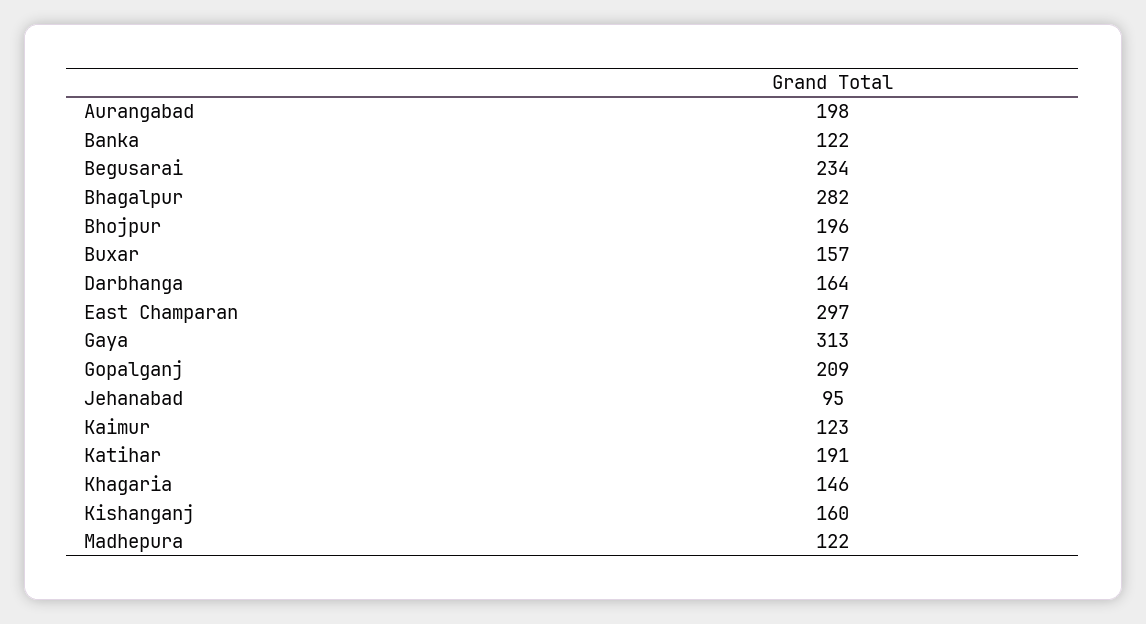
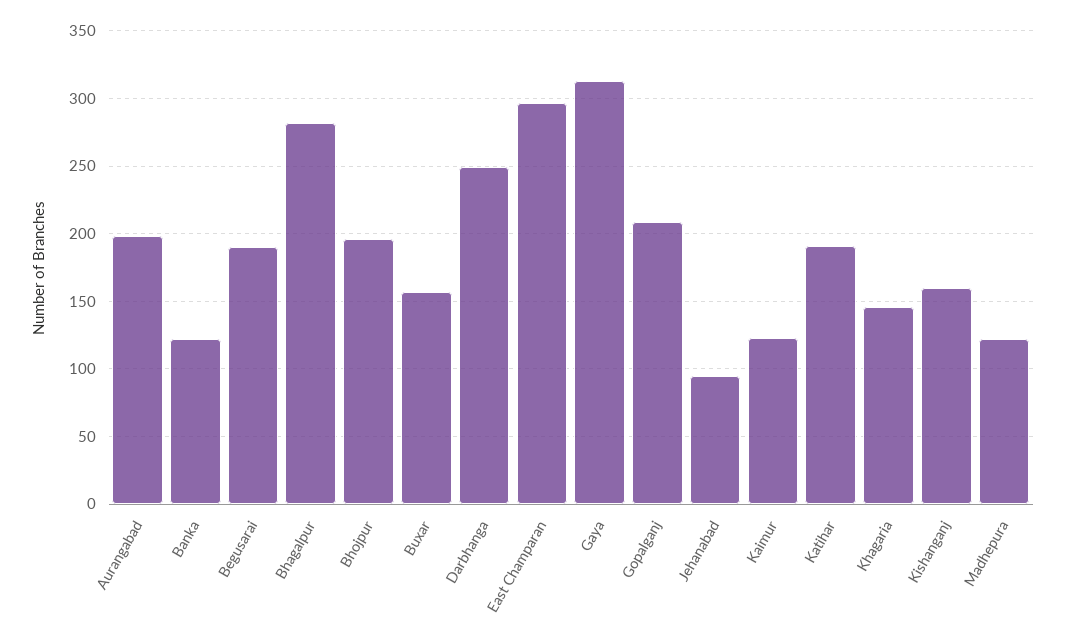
Begusarai: 234 -> 190
Darbhanga: 164 -> 250

